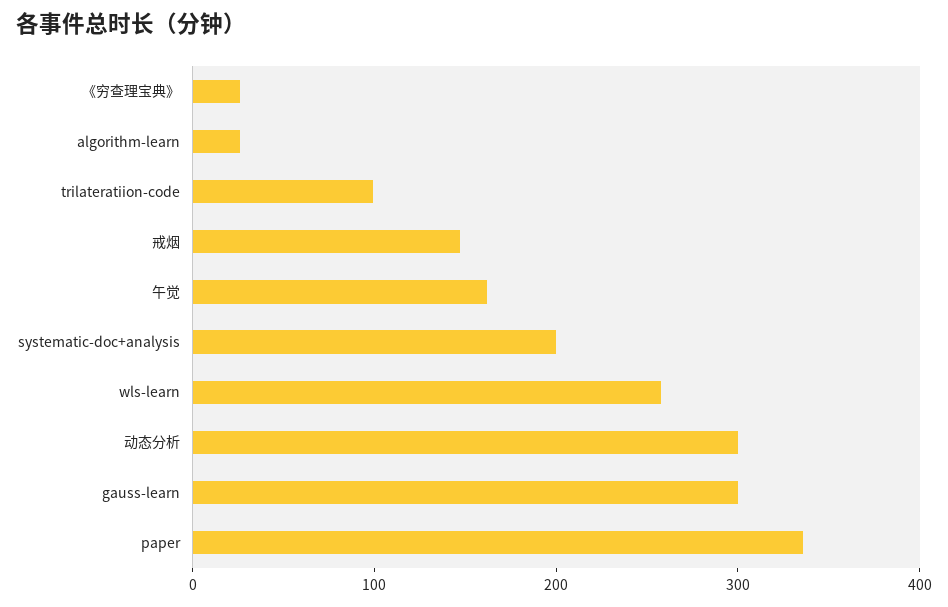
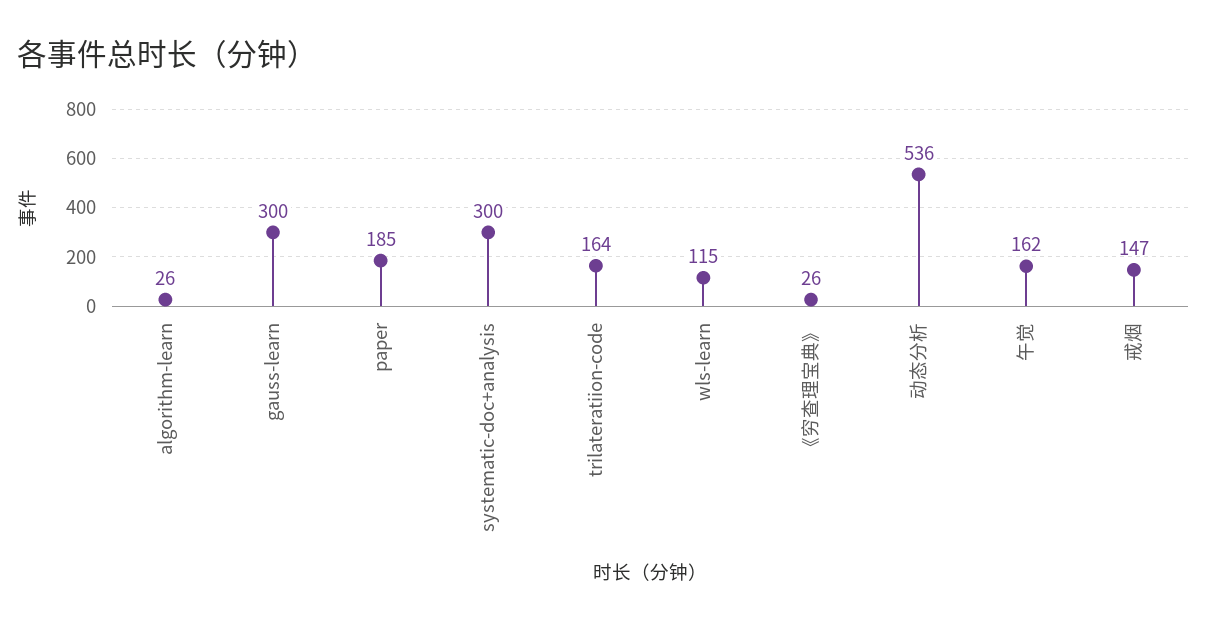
trilateratiion-code: 100 -> 164
systematic-doc+analysis: 200 -> 300
wls-learn: 260 -> 115
动态分析: 300 -> 536
paper: 340 -> 185

